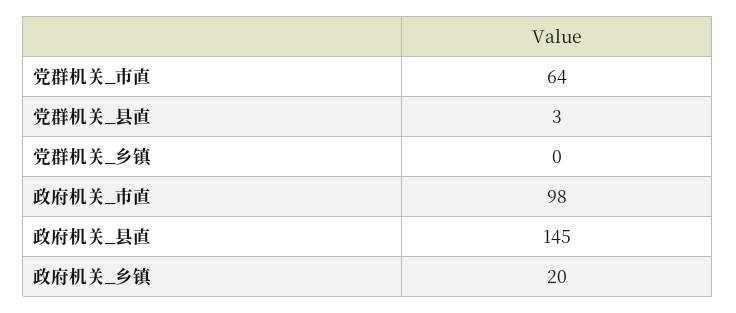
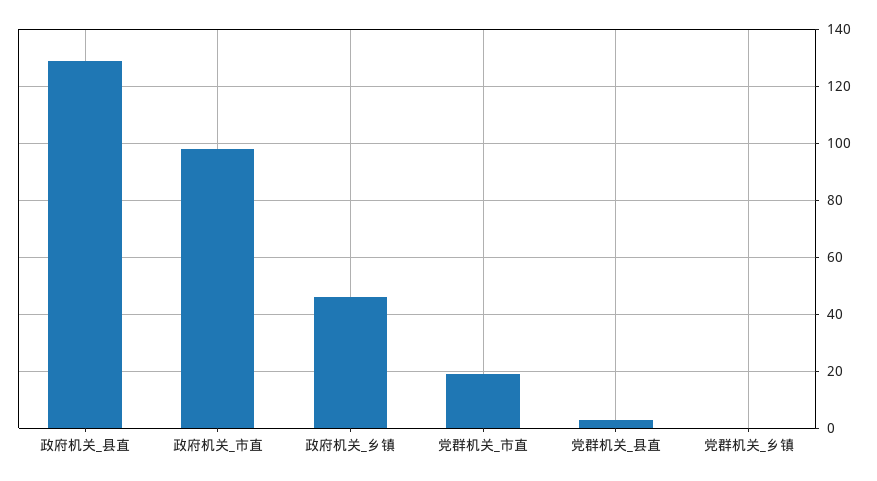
党群机关_市直: 64 -> 20
政府机关_县直: 145 -> 130
政府机关_乡镇: 20 -> 45

